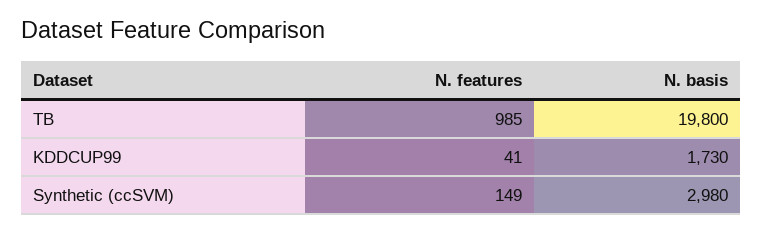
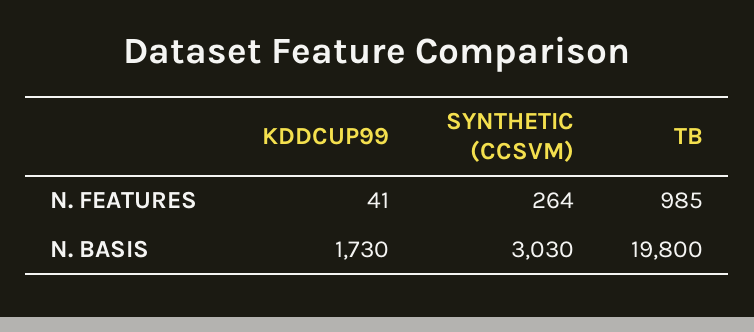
N. features, Synthetic (ccSVM): 149 -> 264
N. basis, Synthetic (ccSVM): 2980 -> 3030

